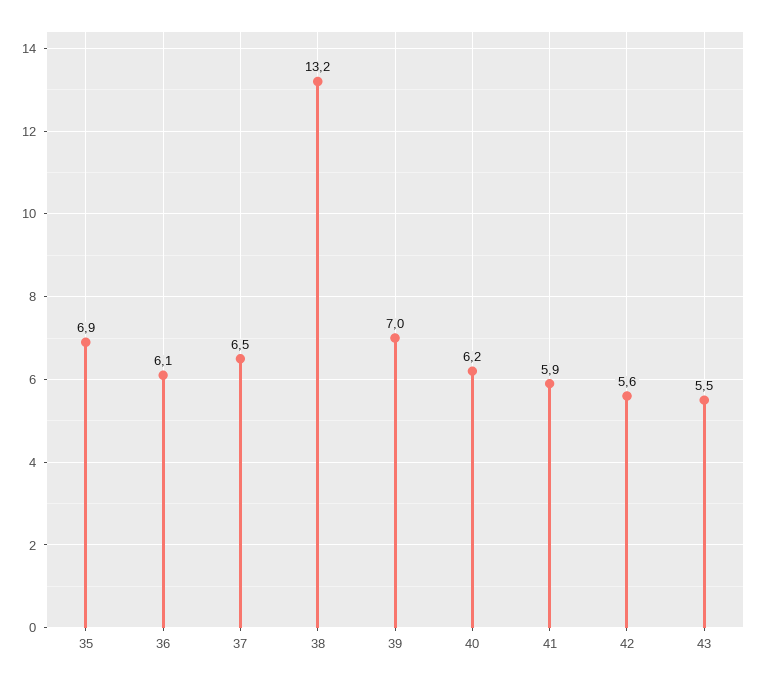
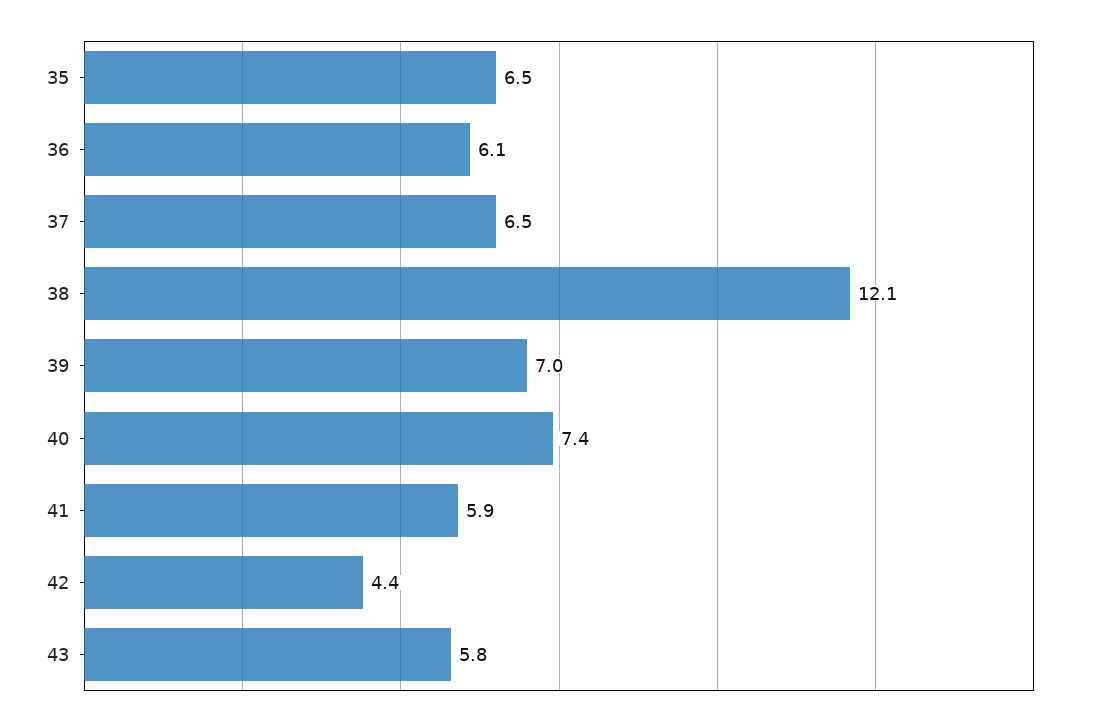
35: 6.9 -> 6.5
38: 13.2 -> 12.1
40: 6.2 -> 7.4
42: 5.6 -> 4.4
43: 5.5 -> 5.8

